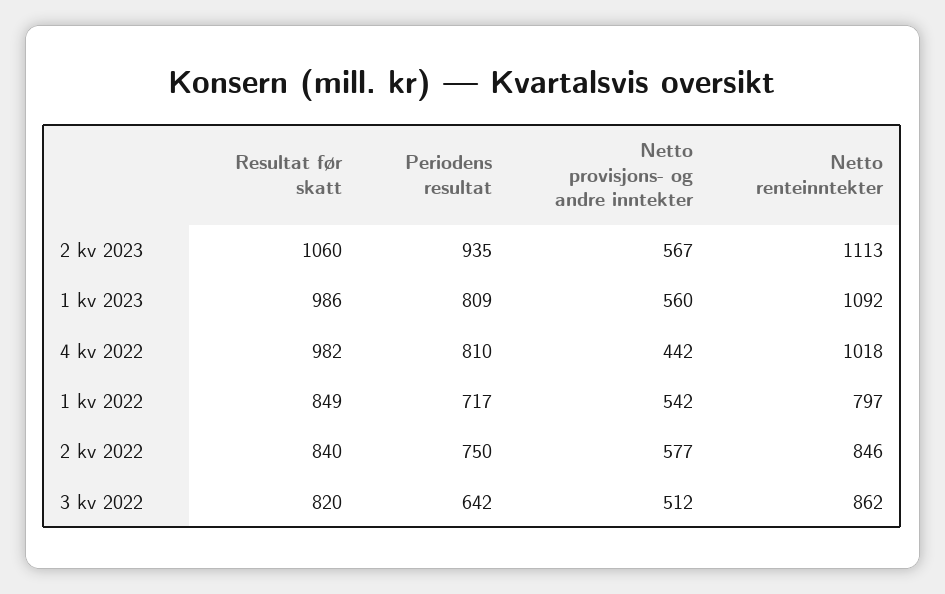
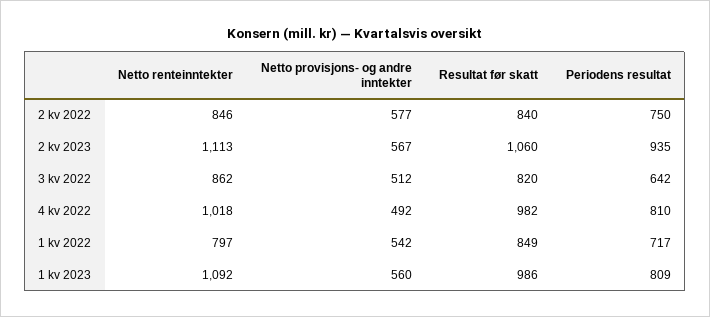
Netto provisjons- og andre inntekter, 4 kv 2022: 442 -> 492

